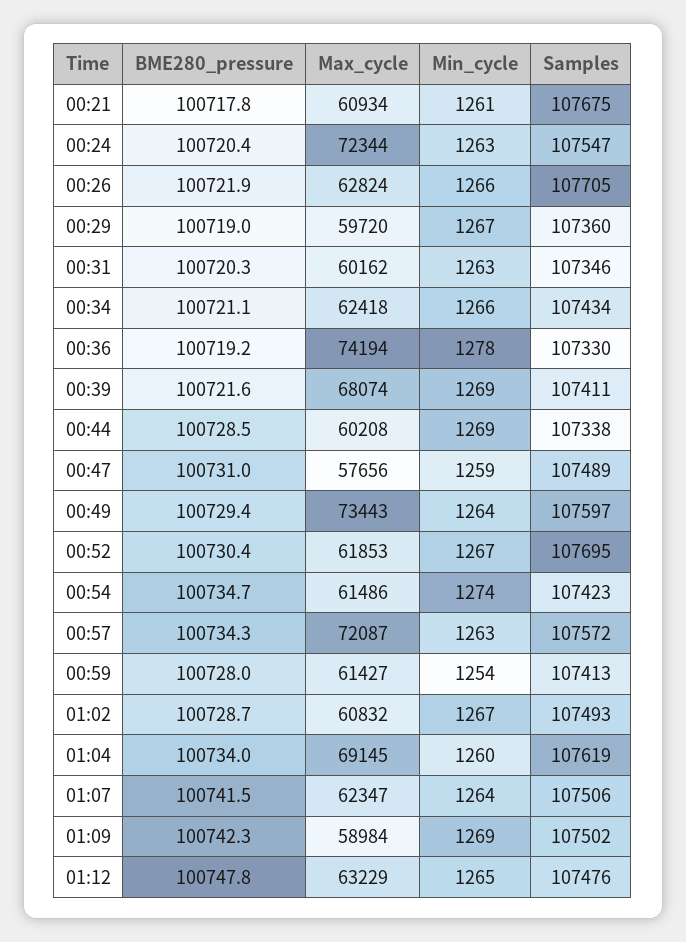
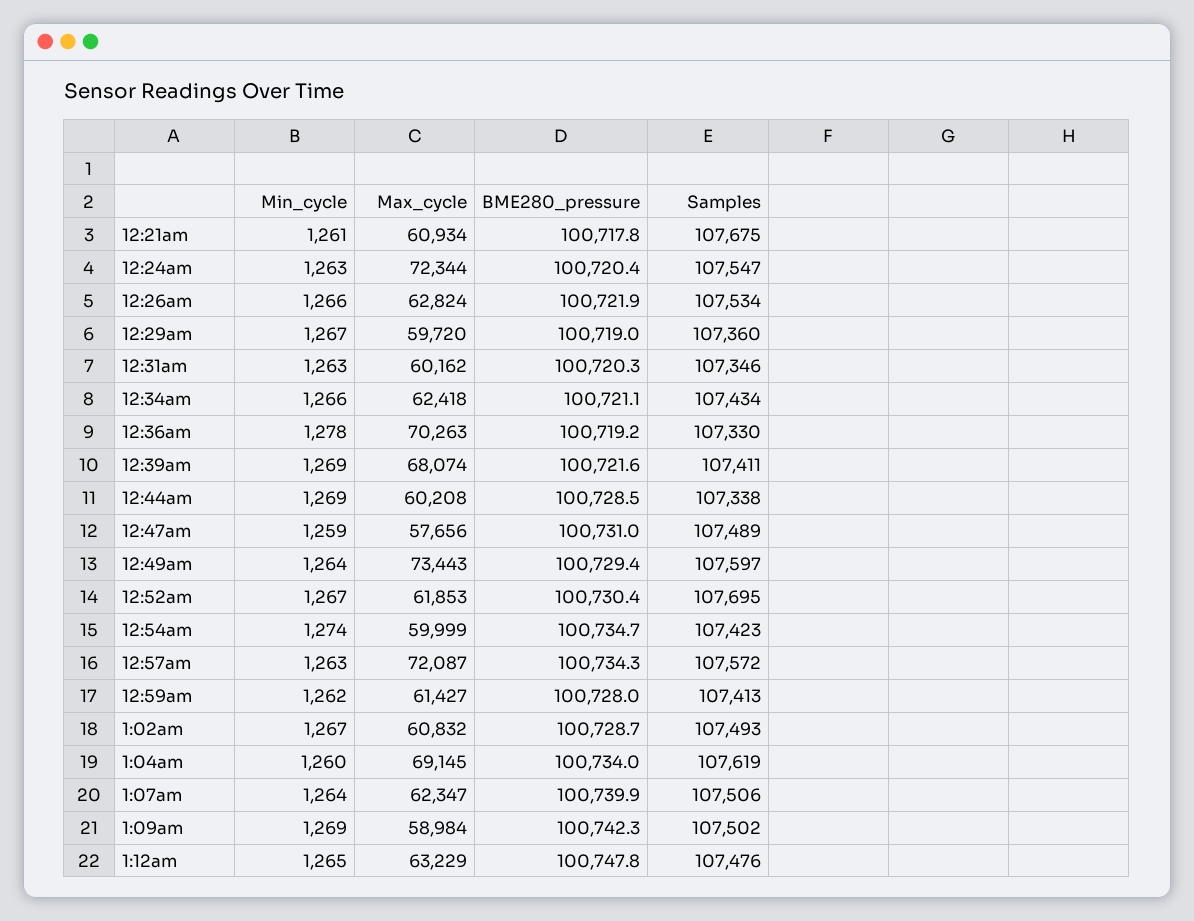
Samples, 00:26: 107705 -> 107534
Max_cycle, 00:36: 74194 -> 70263
Max_cycle, 00:54: 61486 -> 59999
Min_cycle, 00:59: 1254 -> 1262
BME280_pressure, 01:07: 100741.5 -> 100739.9

